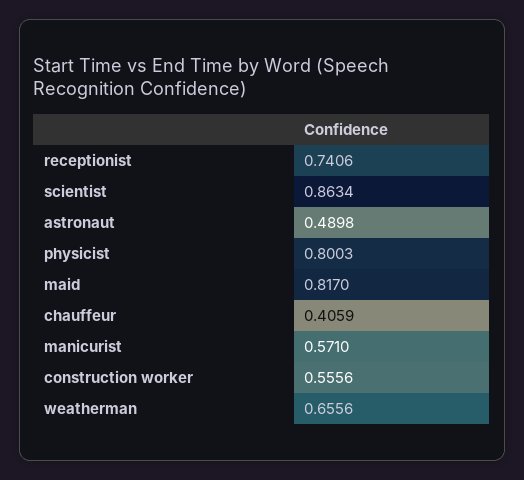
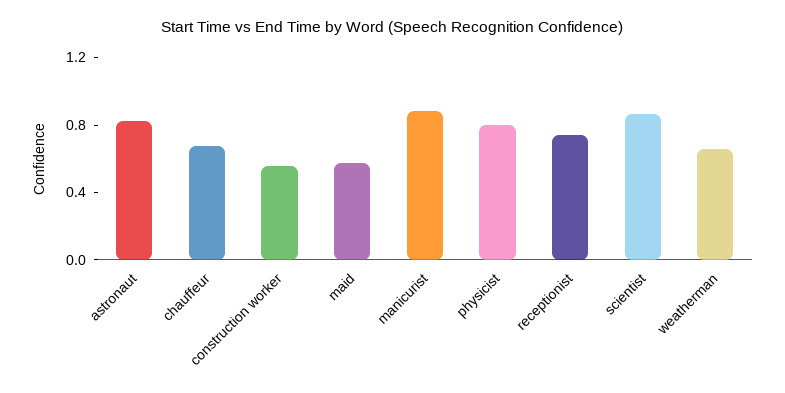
astronaut: 0.4898 -> 0.8
maid: 0.817 -> 0.6
chauffeur: 0.4059 -> 0.7
manicurist: 0.571 -> 0.9

